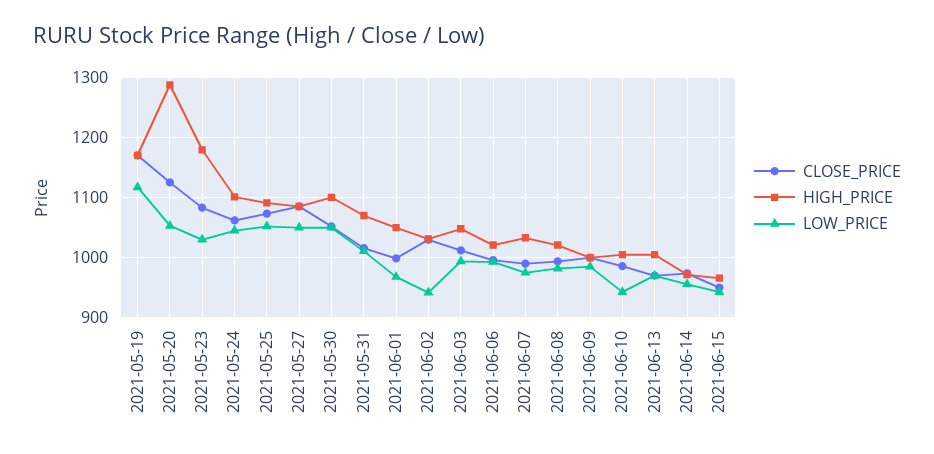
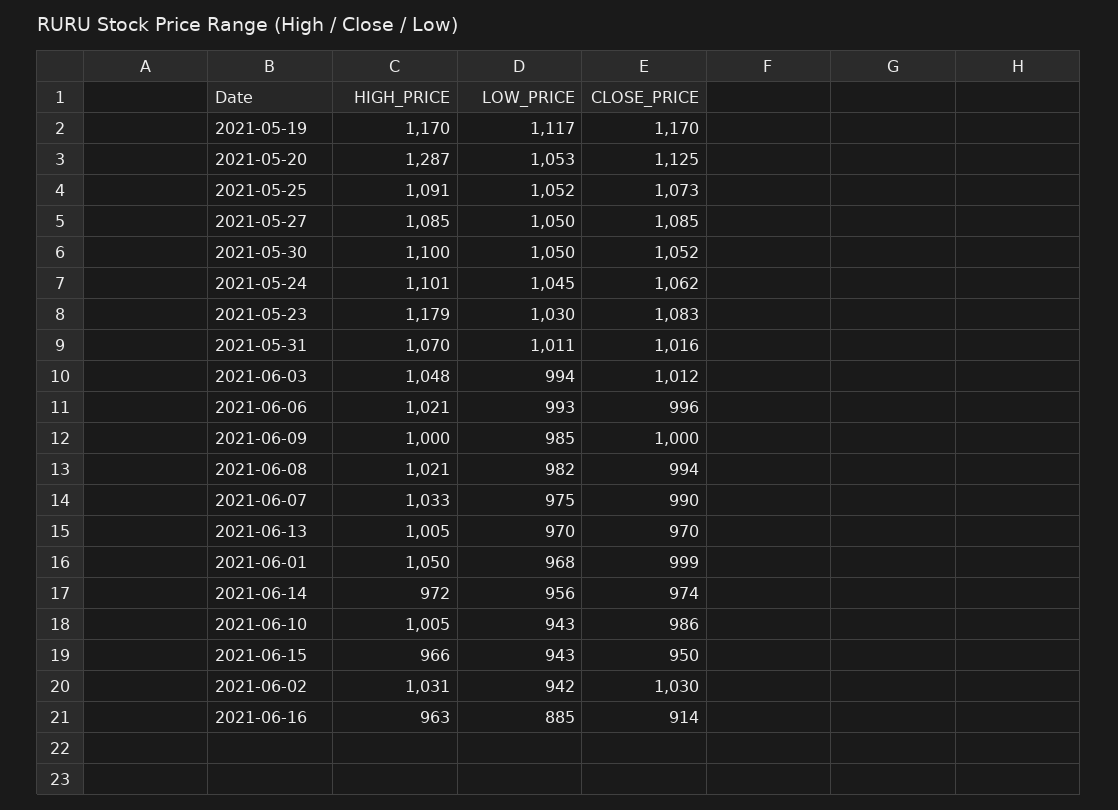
HIGH_PRICE, 2021-06-16: none -> 963
LOW_PRICE, 2021-06-16: none -> 885
CLOSE_PRICE, 2021-06-16: none -> 914

